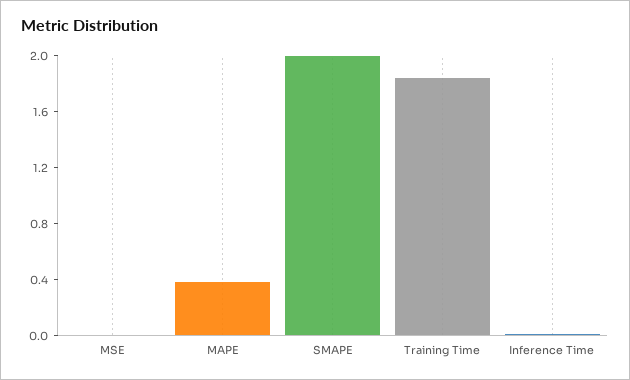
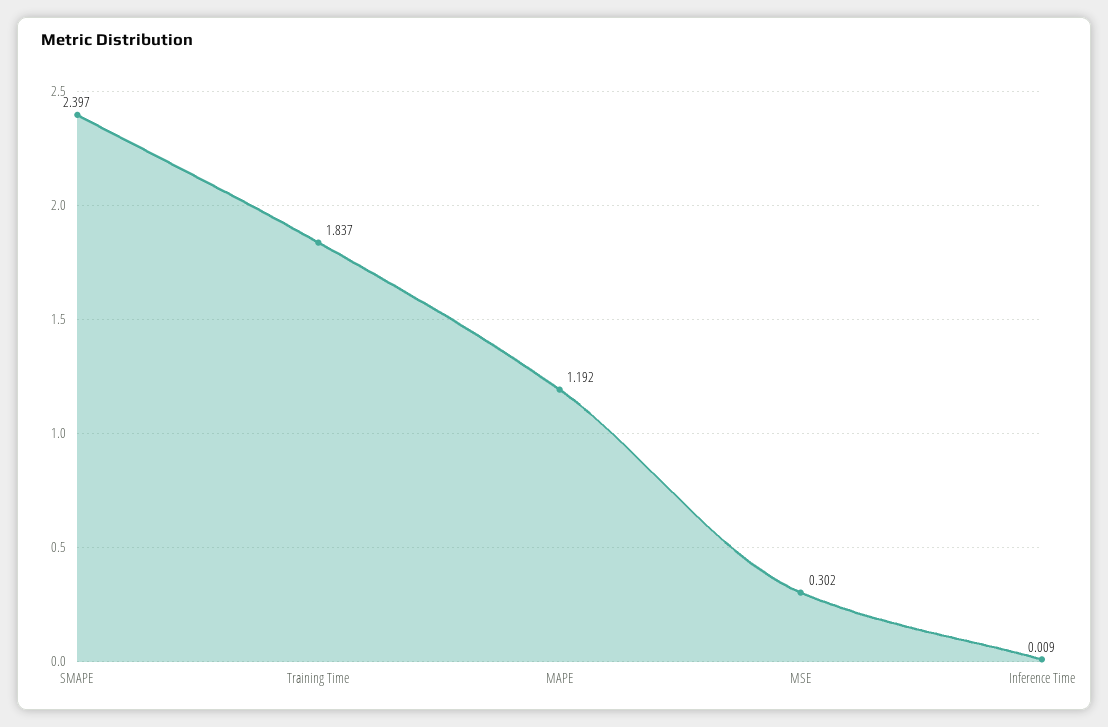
MSE: 0 -> 0.302
MAPE: 0.4 -> 1.192
SMAPE: 2 -> 2.397

